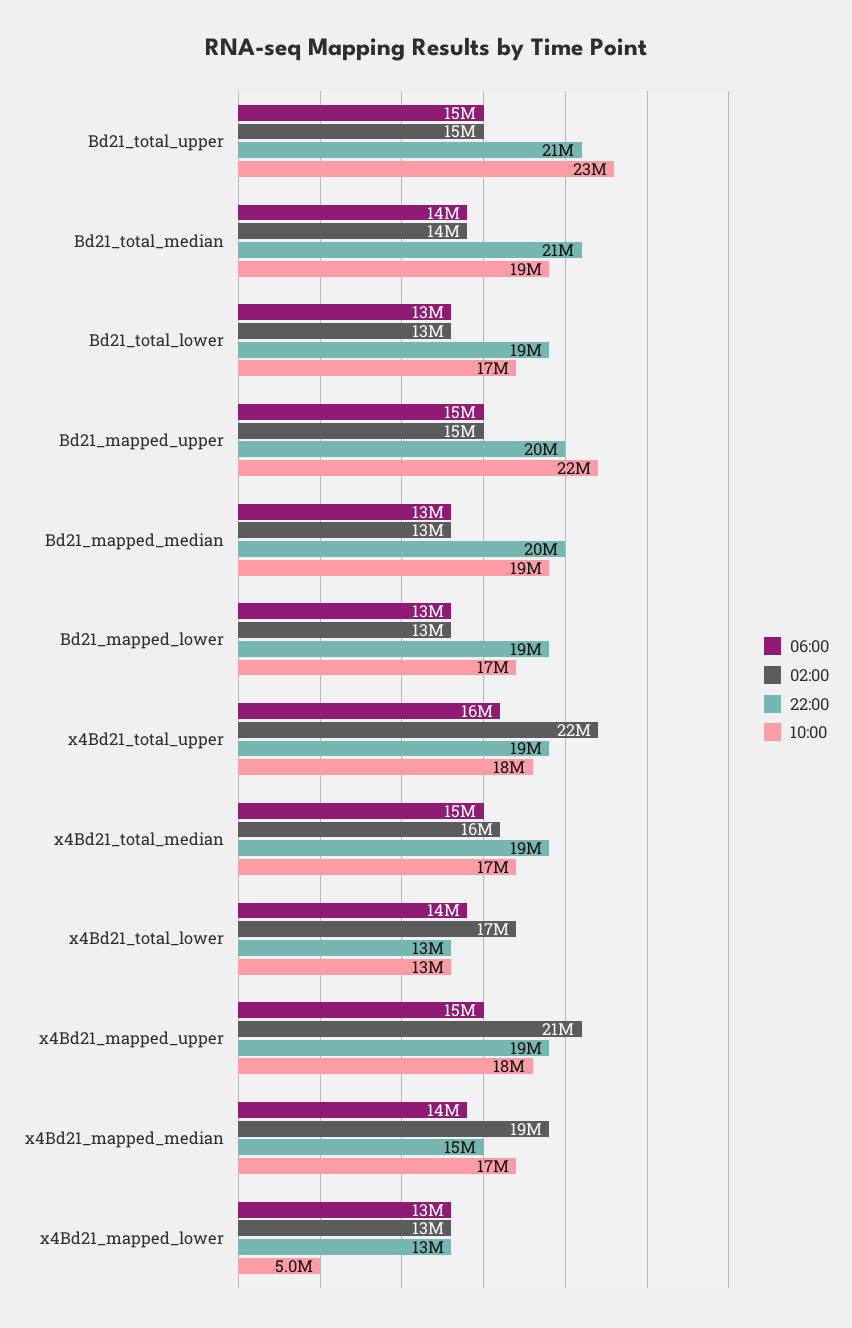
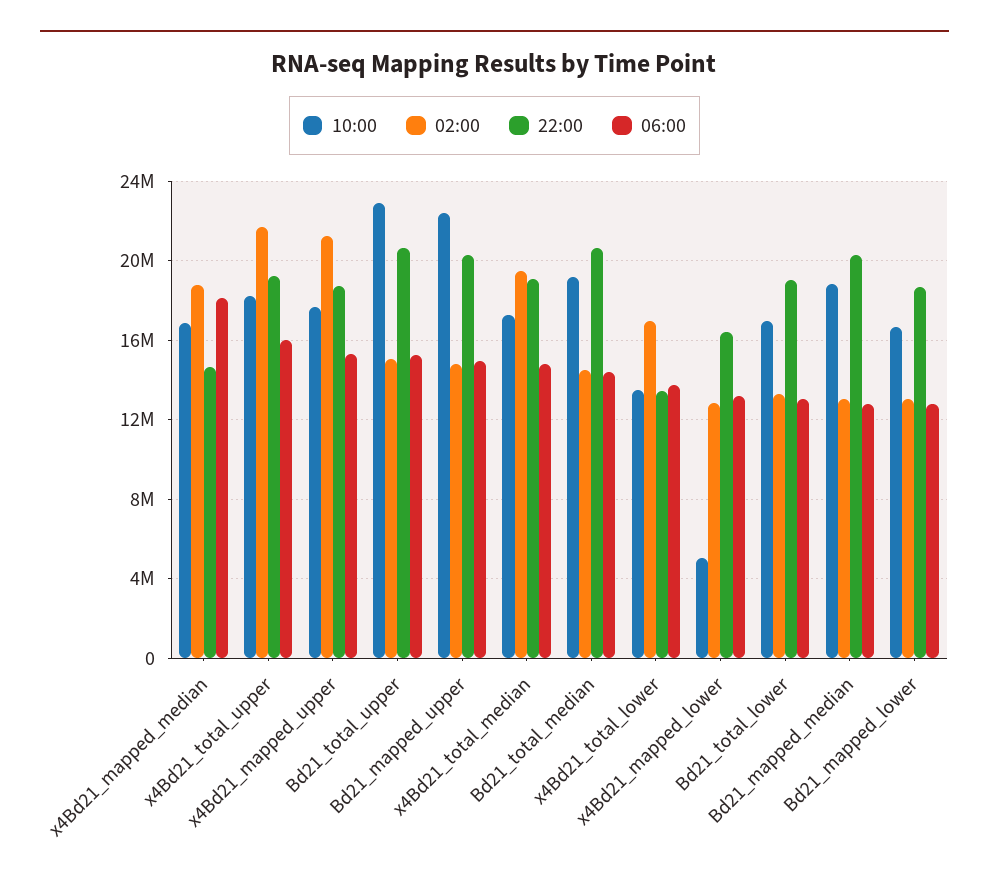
02:00, x4Bd21_total_median: 16000000 -> 19500000
06:00, x4Bd21_mapped_median: 14000000 -> 18000000
22:00, x4Bd21_mapped_lower: 13000000 -> 16500000

